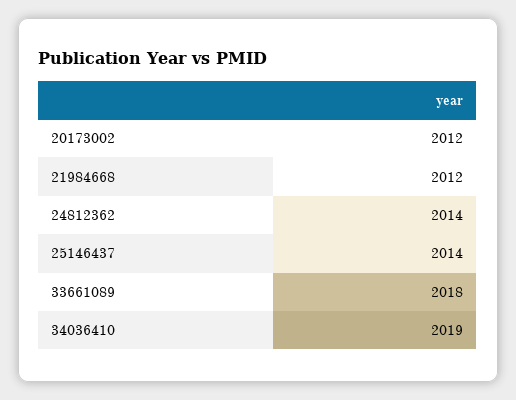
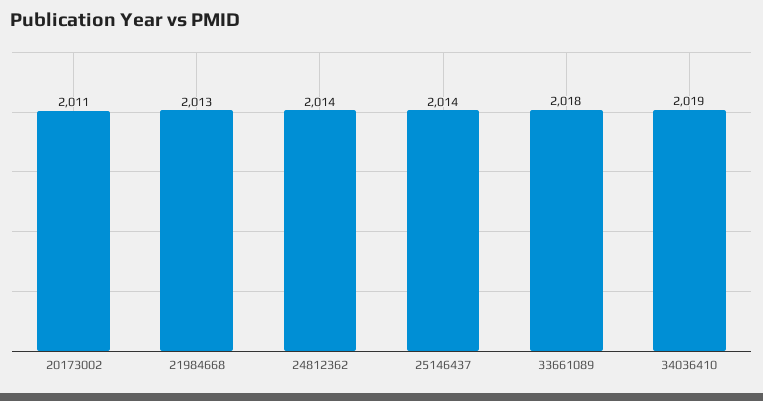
20173002: 2012 -> 2011
21984668: 2012 -> 2013

